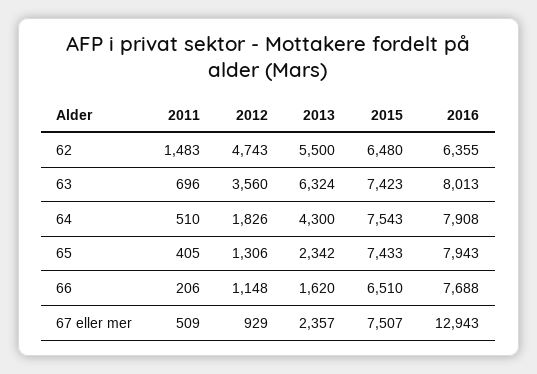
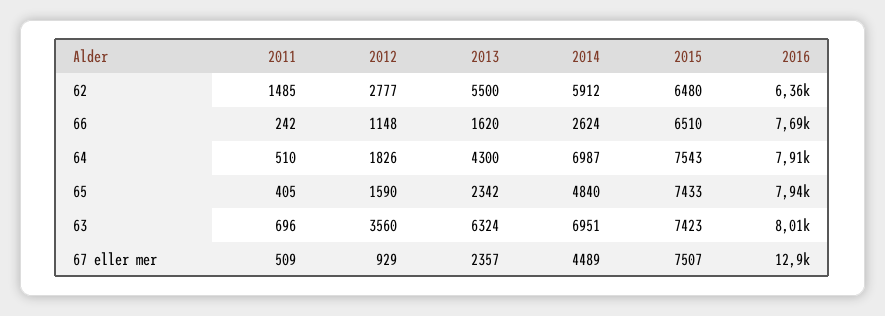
2011, 62: 1483 -> 1485
2012, 62: 4743 -> 2777
2012, 65: 1306 -> 1590
2011, 66: 206 -> 242
2014, 62: none -> 5912
2014, 66: none -> 2624
2014, 64: none -> 6987
2014, 65: none -> 4840
2014, 63: none -> 6951
2014, 67 eller mer: none -> 4489

